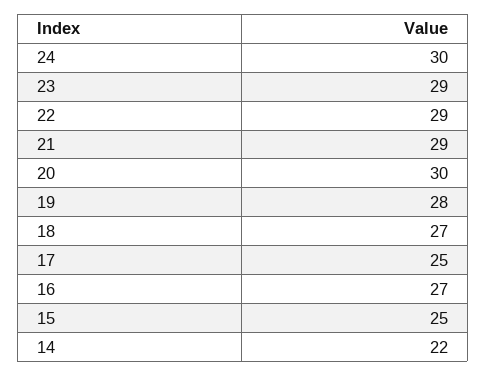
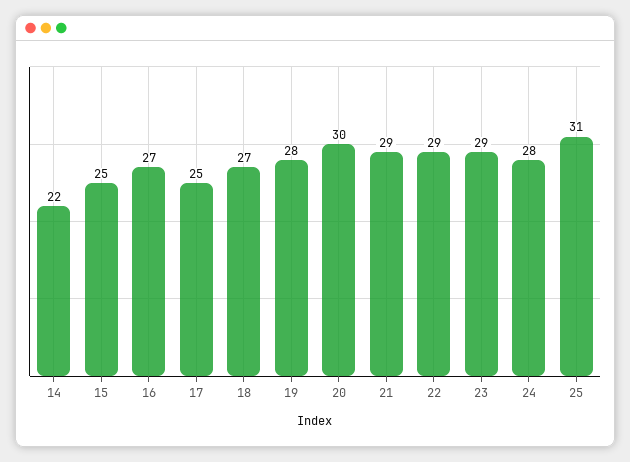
24: 30 -> 28
25: none -> 31

